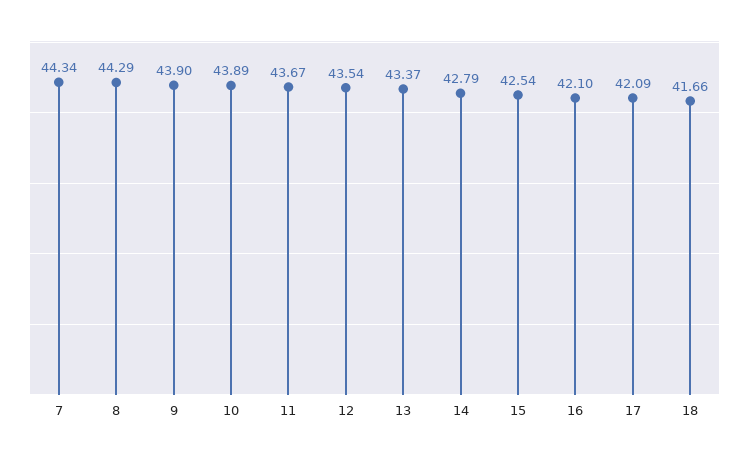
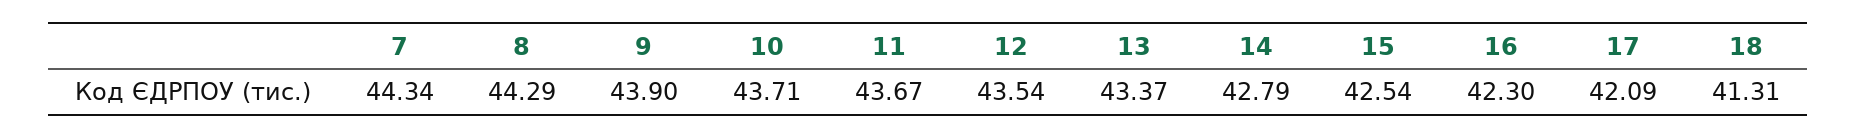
10: 43.89 -> 43.71
16: 42.1 -> 42.3
18: 41.66 -> 41.31

